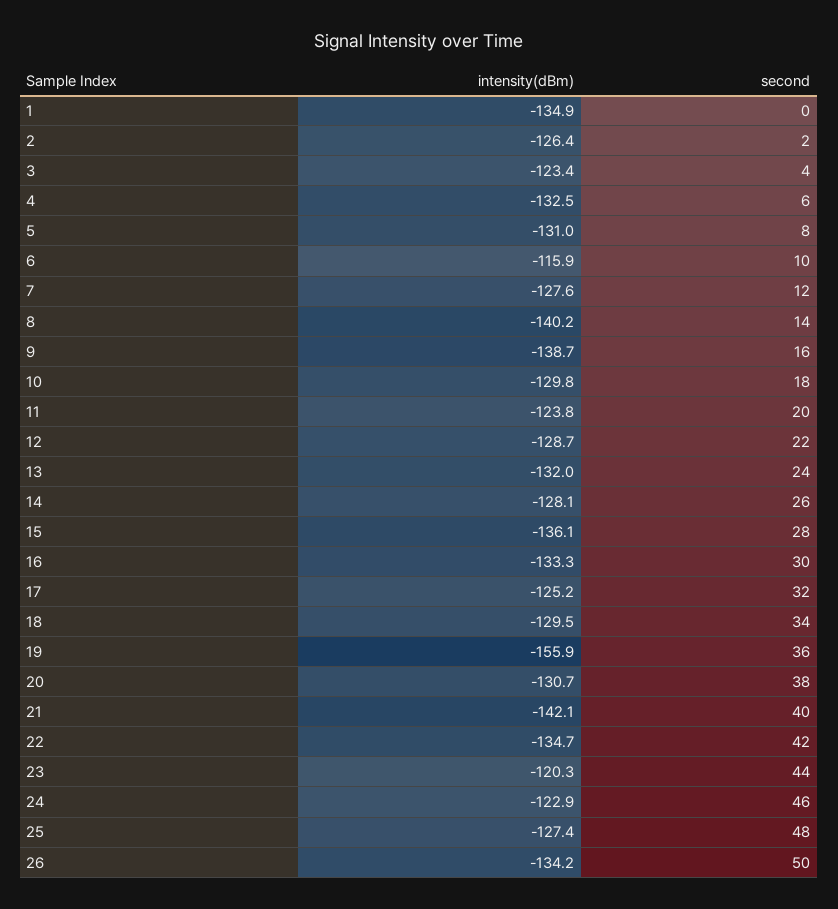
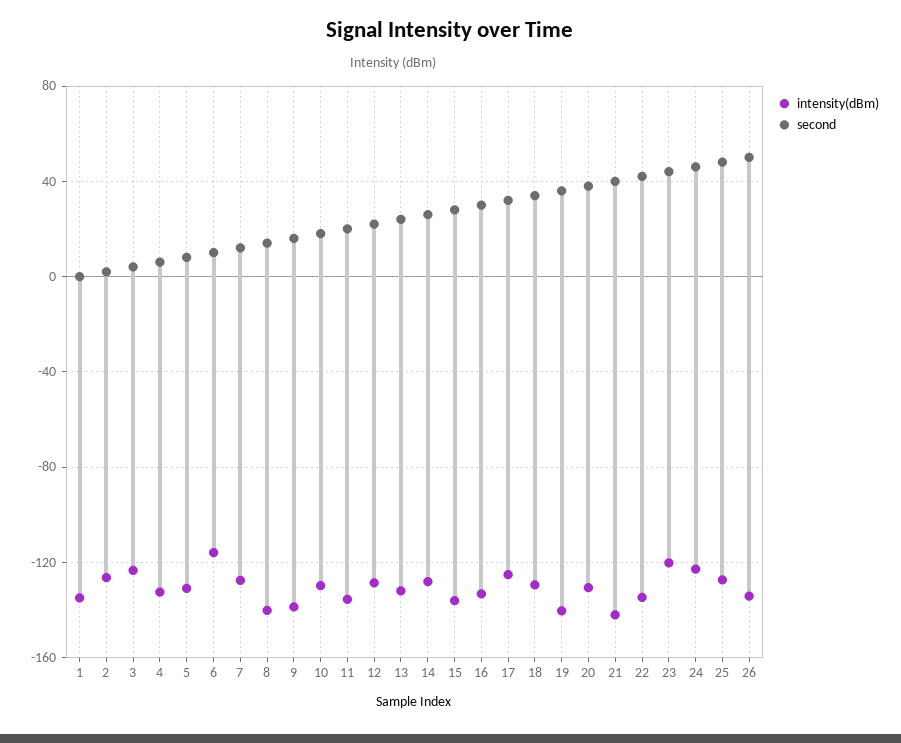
intensity(dBm), 11: -123.8 -> -135
intensity(dBm), 19: -155.9 -> -140

